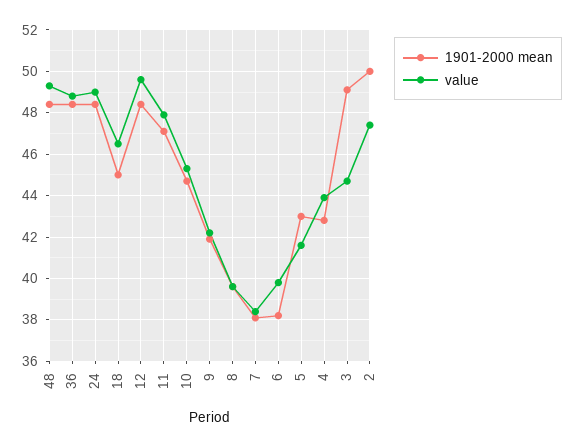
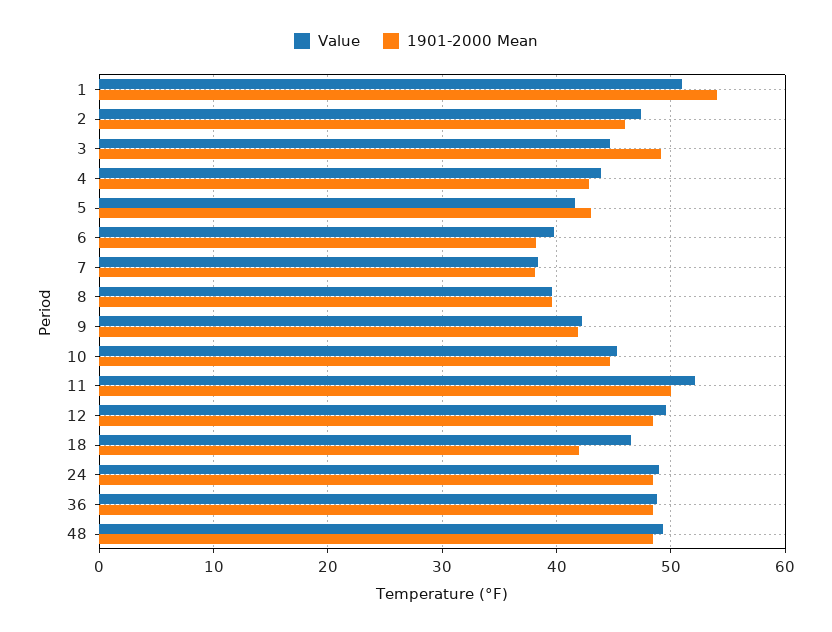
1901-2000 mean, 18: 45 -> 42
1901-2000 mean, 11: 47 -> 50
value, 11: 48 -> 52
1901-2000 mean, 2: 50 -> 46
value, 1: none -> 51
1901-2000 mean, 1: none -> 54

